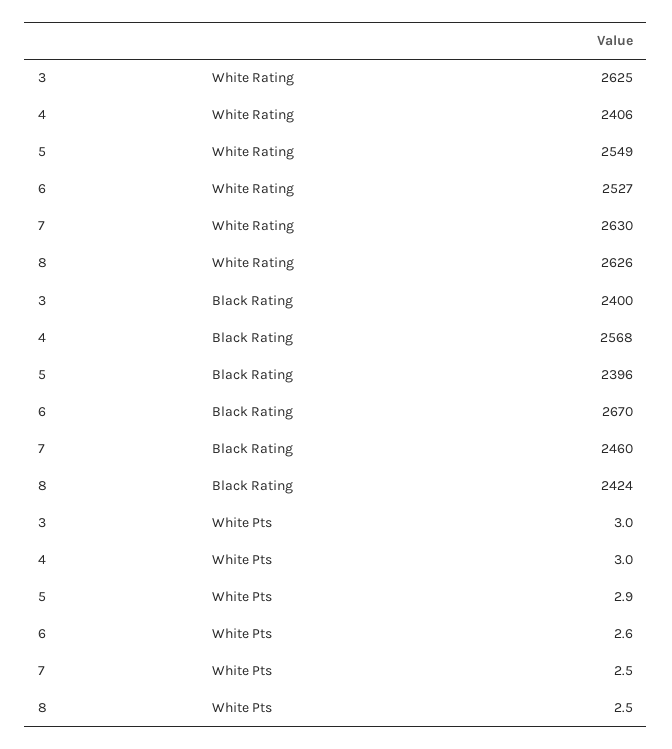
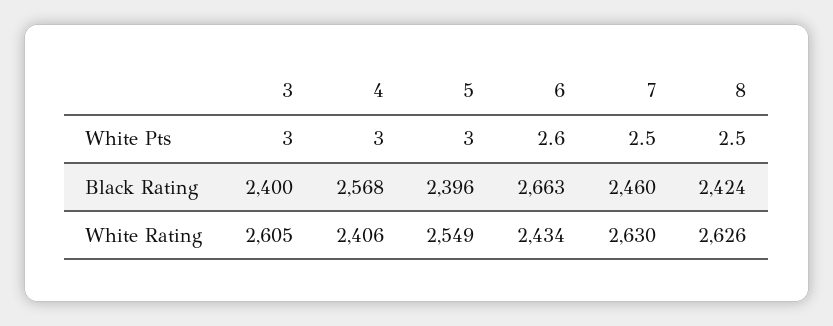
3, White Rating: 2625 -> 2605
6, White Rating: 2527 -> 2434
6, Black Rating: 2670 -> 2663
5, White Pts: 2.9 -> 3

